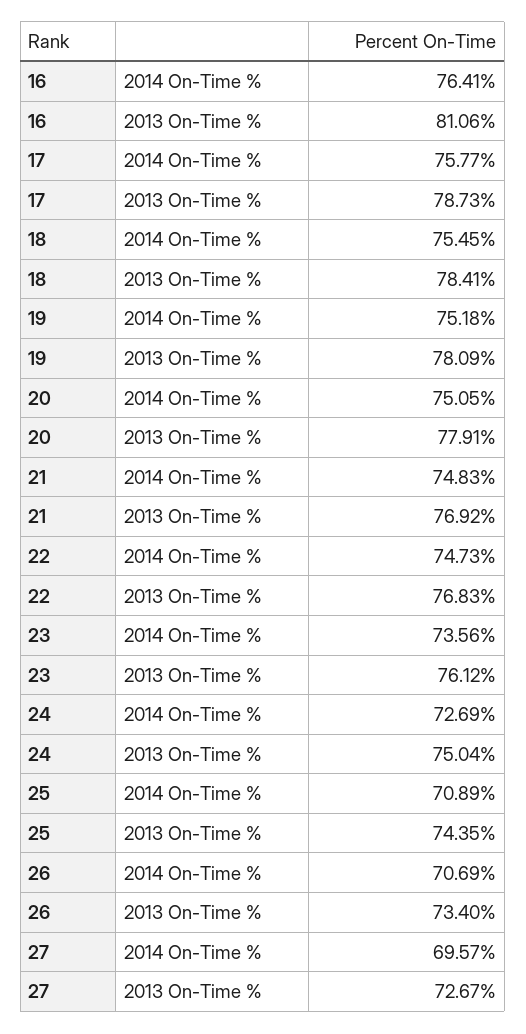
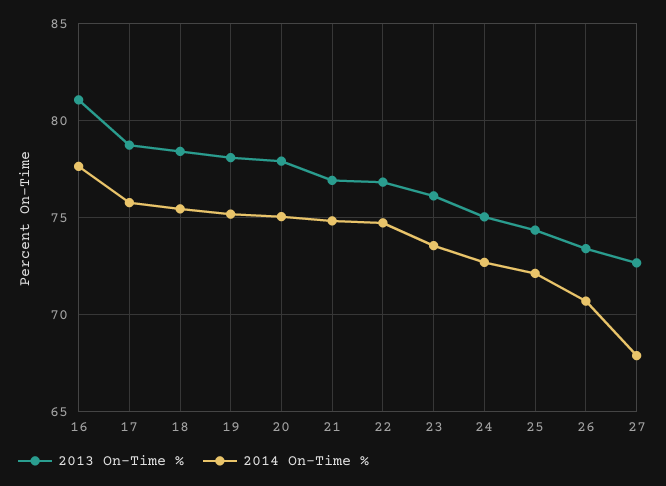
2014 On-Time %, 16: 76.41 -> 77.5
2014 On-Time %, 25: 70.89 -> 72
2014 On-Time %, 27: 69.57 -> 68

